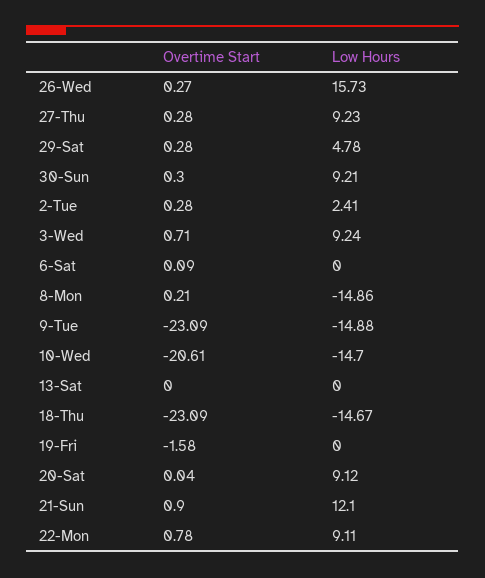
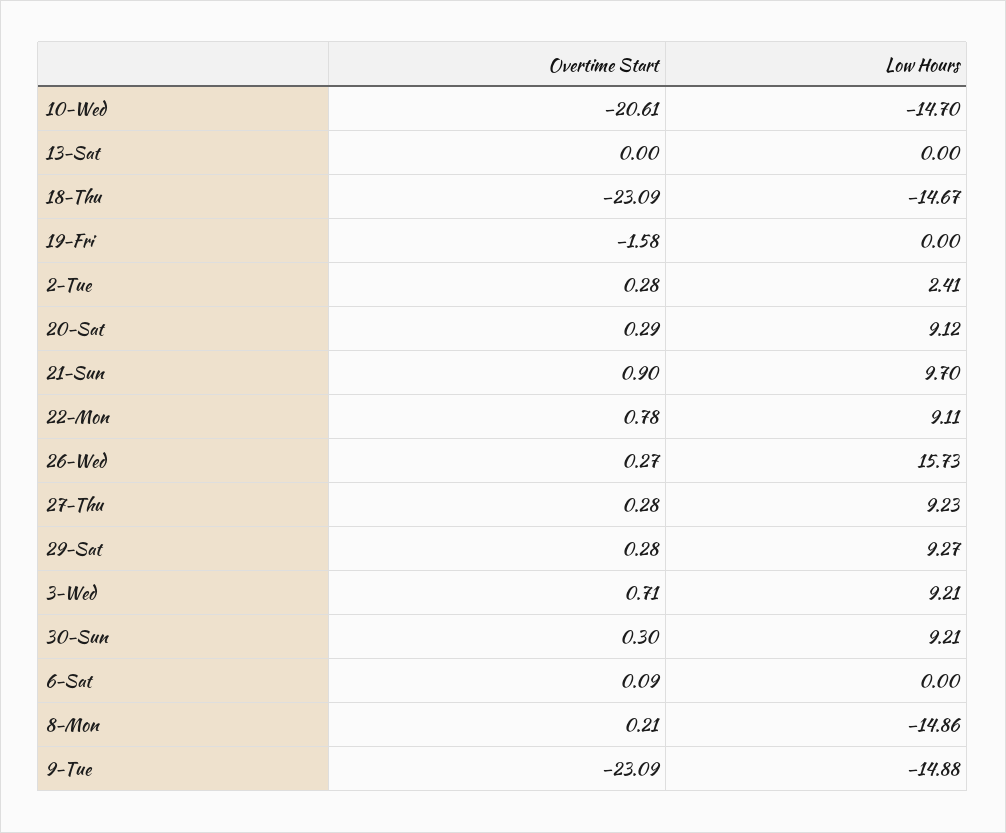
Low Hours, 29-Sat: 4.78 -> 9.27
Low Hours, 3-Wed: 9.24 -> 9.21
Overtime Start, 20-Sat: 0.04 -> 0.29
Low Hours, 21-Sun: 12.1 -> 9.7

